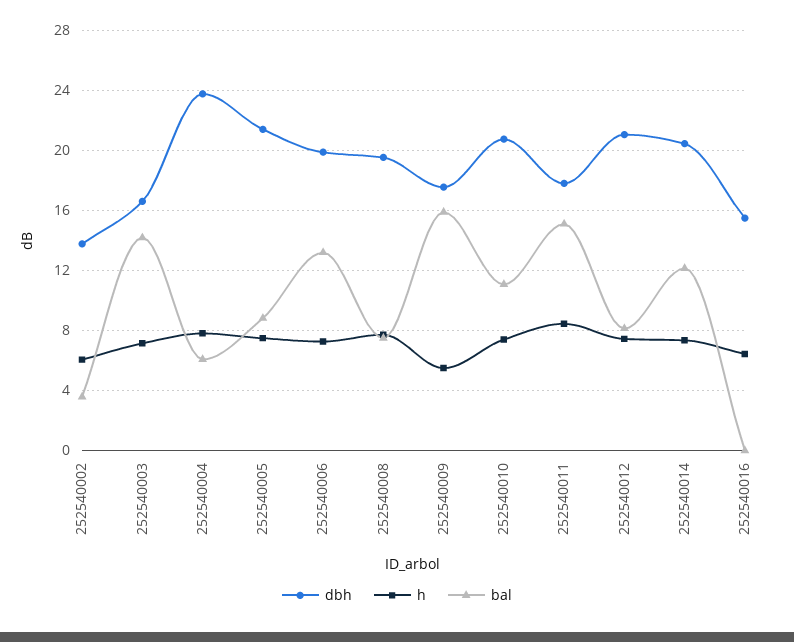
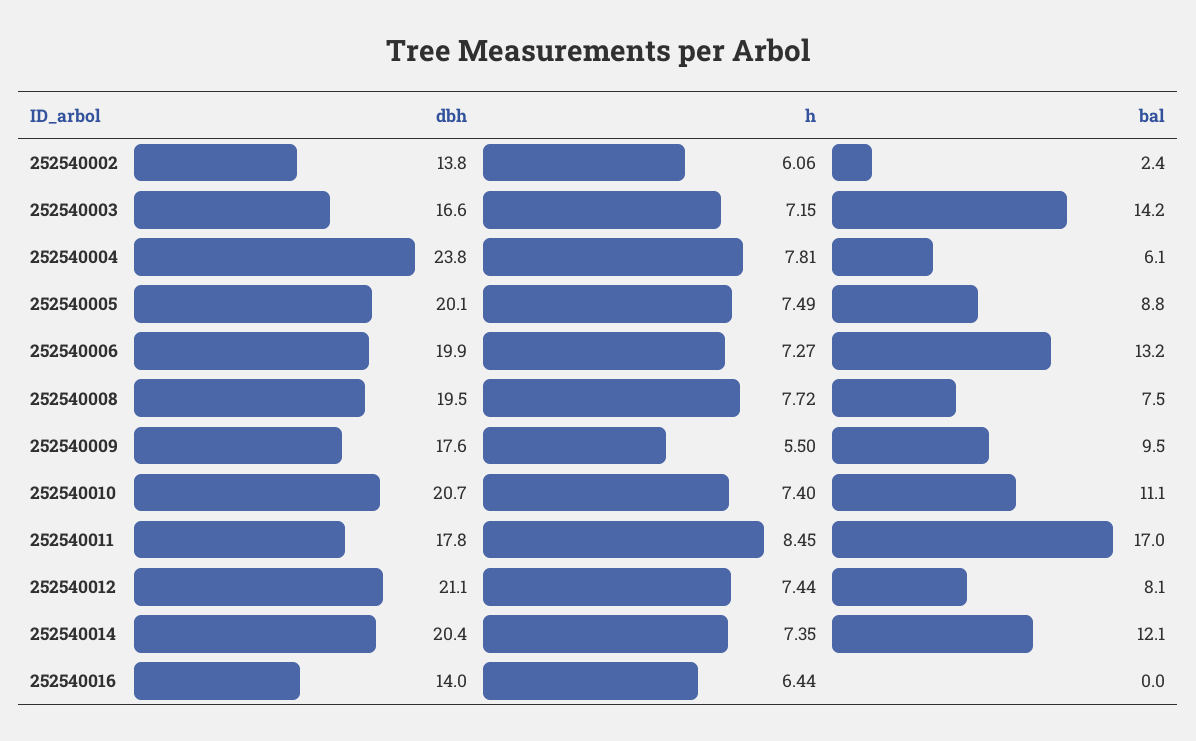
bal, 252540002: 3.5 -> 2.4
dbh, 252540005: 21.5 -> 20.1
bal, 252540009: 16 -> 9.5
bal, 252540011: 15 -> 17
dbh, 252540016: 15.5 -> 14

